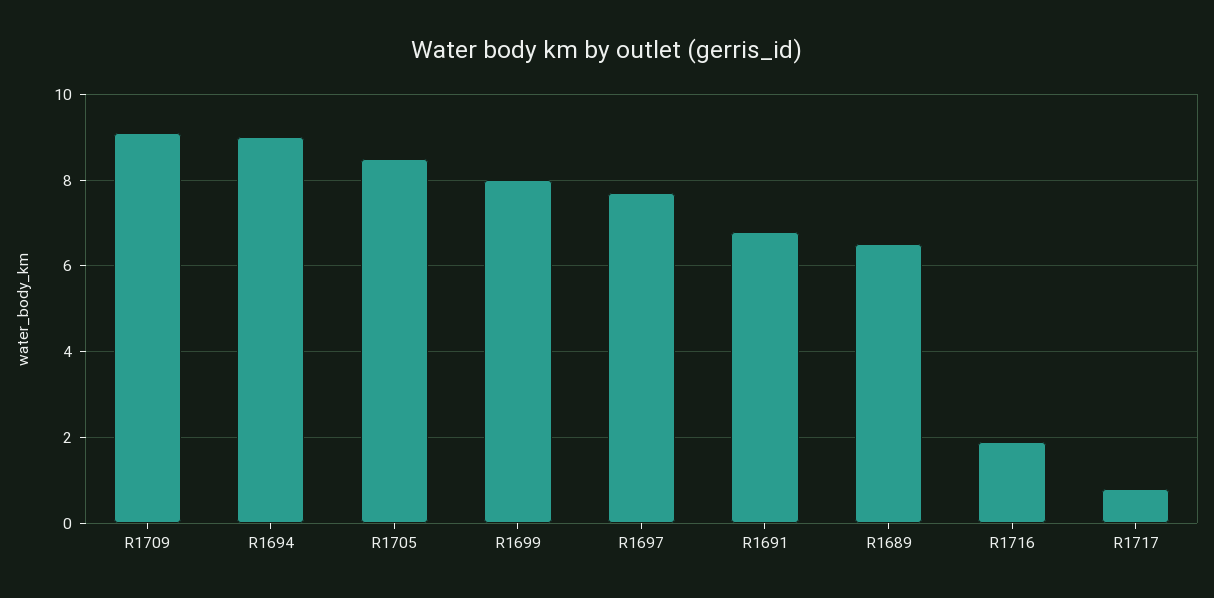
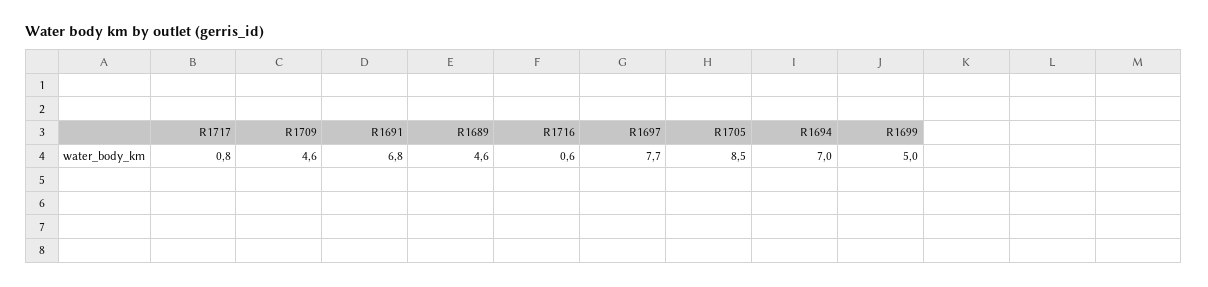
R1709: 9 -> 4.6
R1694: 9 -> 7
R1699: 8 -> 5
R1689: 6.5 -> 4.6
R1716: 2 -> 0.6

